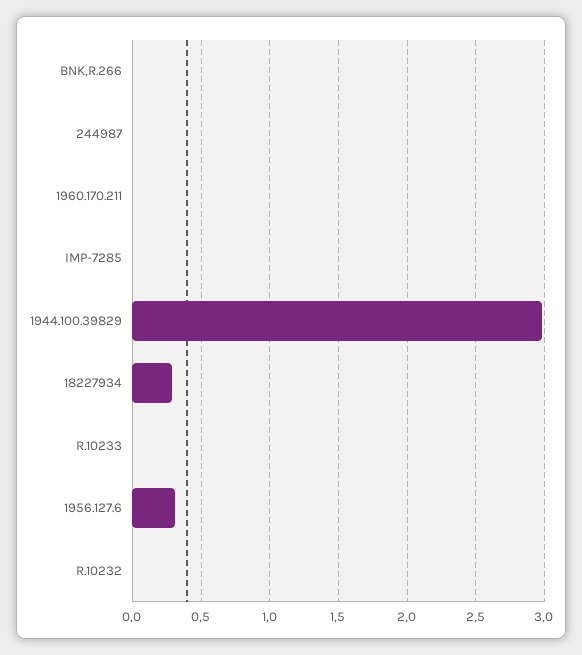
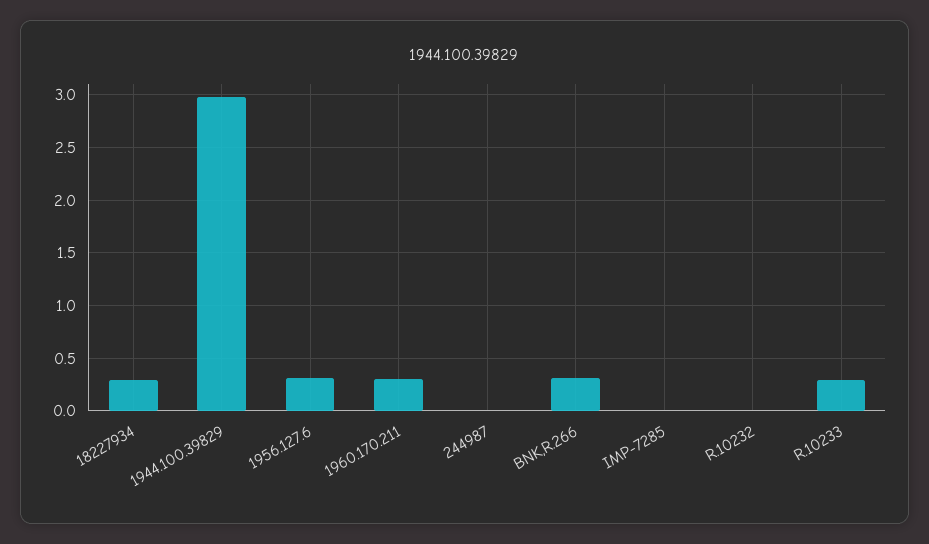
BNK,R.266: 0 -> 0.3
1960.170.211: 0 -> 0.3
R.10233: 0 -> 0.3

